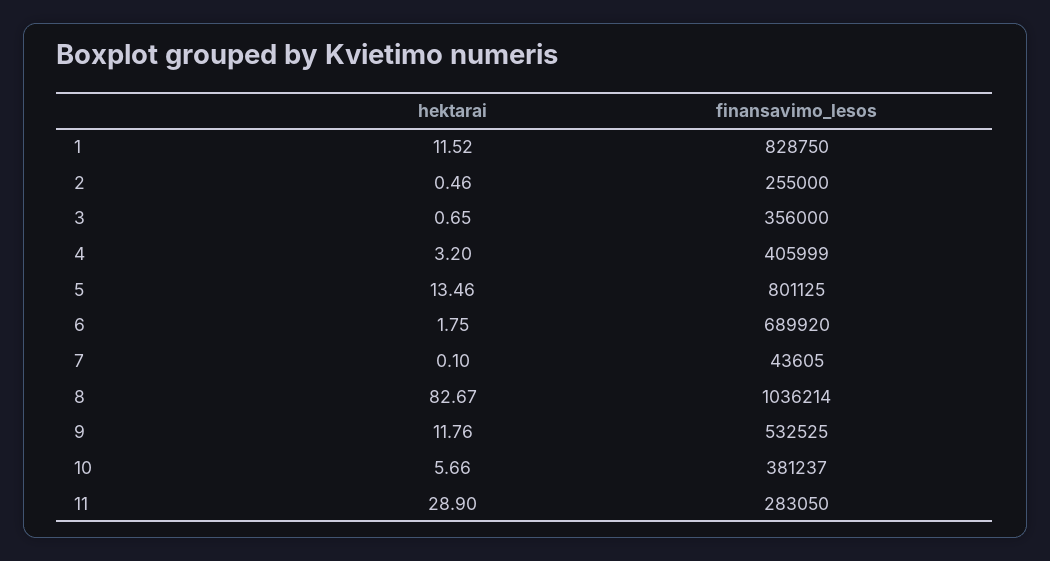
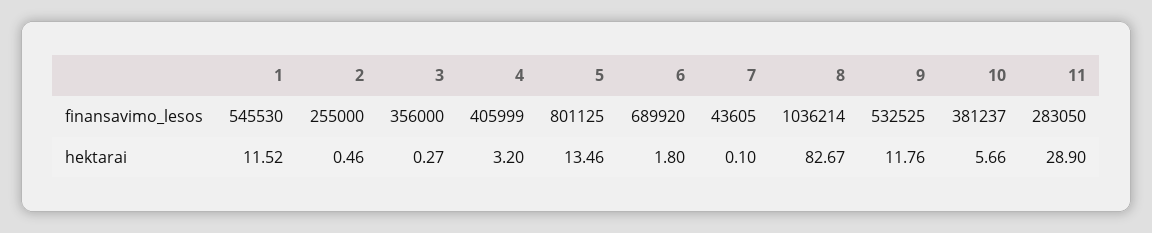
finansavimo_lesos, 1: 828750 -> 545530
hektarai, 3: 0.65 -> 0.27
hektarai, 6: 1.75 -> 1.8

